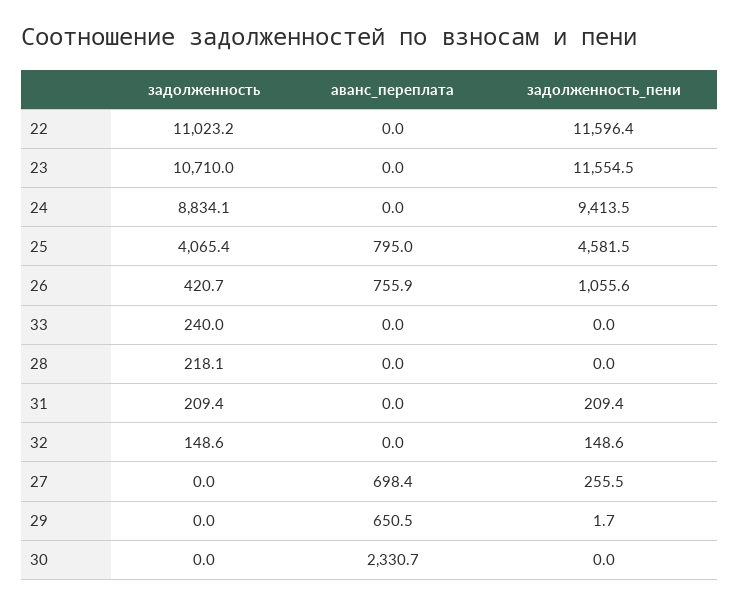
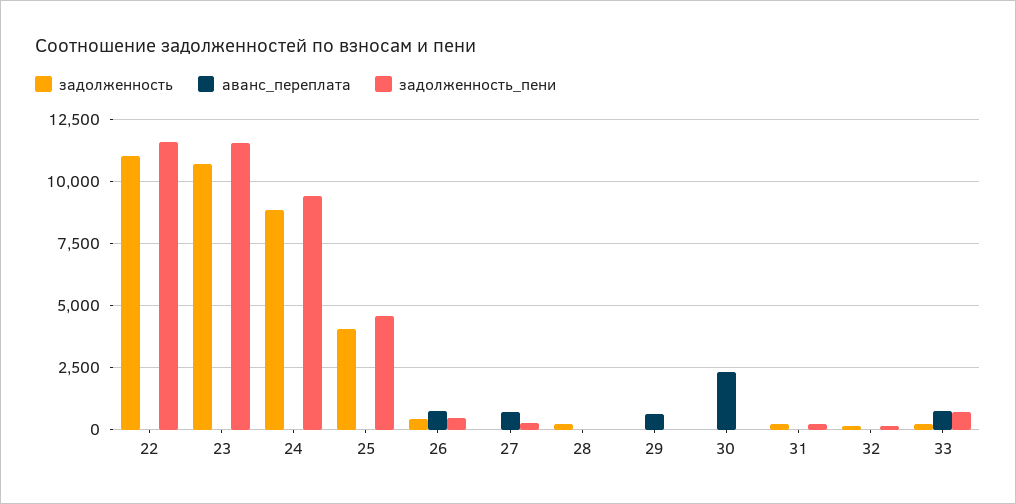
аванс_переплата, 25: 795 -> 0
задолженность_пени, 26: 1055.6 -> 500
аванс_переплата, 33: 0 -> 750
задолженность_пени, 33: 0 -> 750

